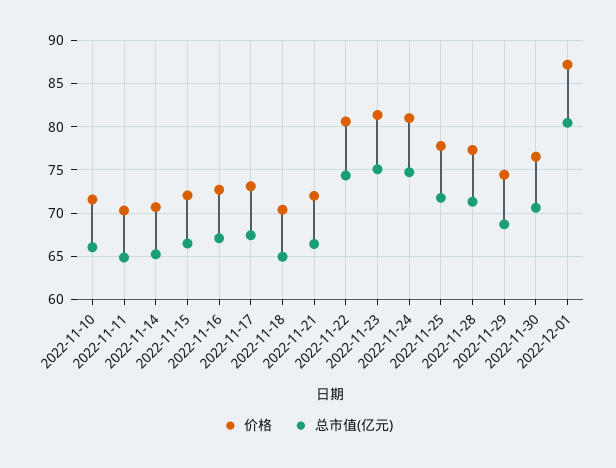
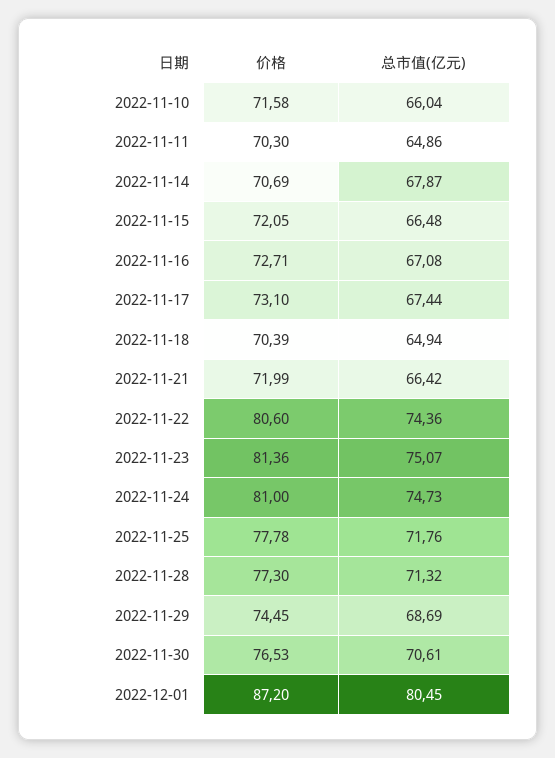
总市值(亿元), 2022-11-14: 65 -> 67.87

